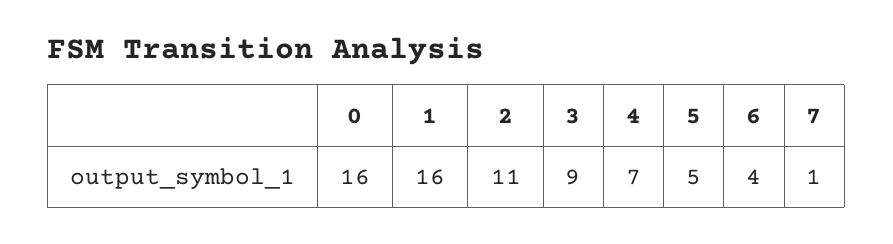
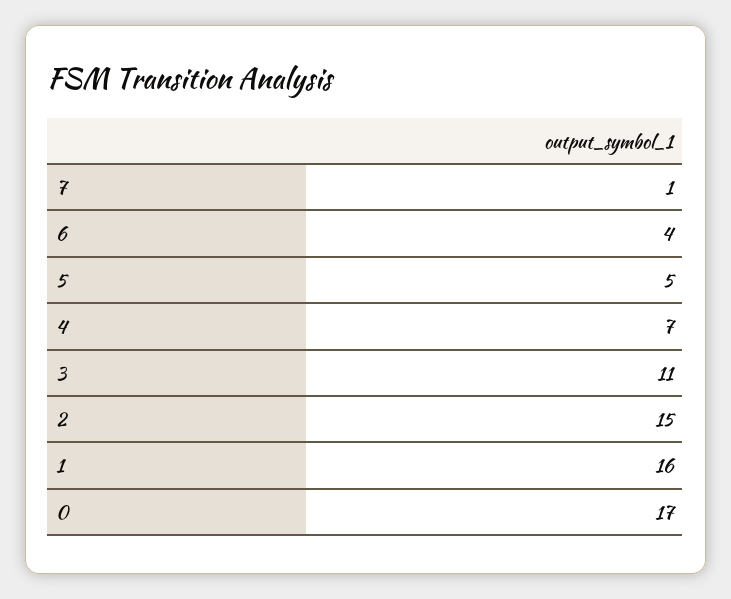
0: 16 -> 17
2: 11 -> 15
3: 9 -> 11

